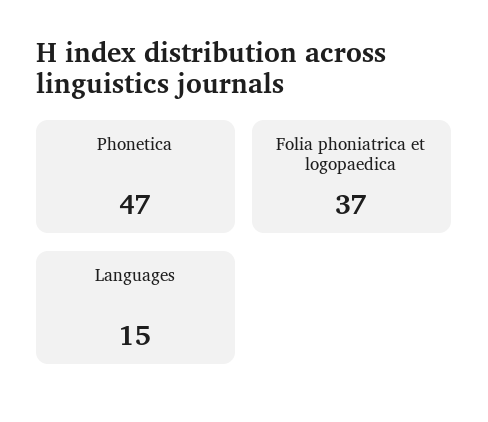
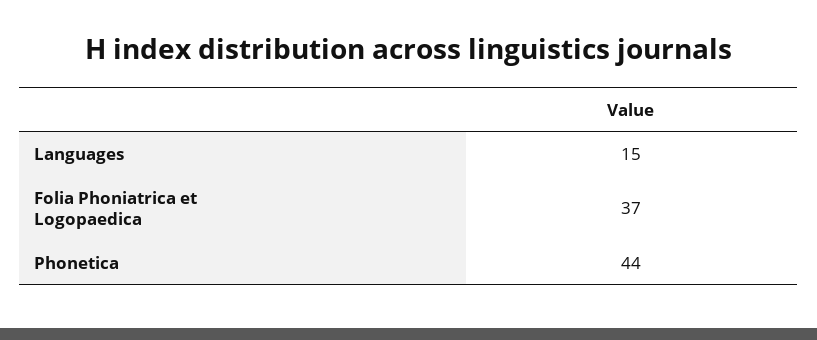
Phonetica: 47 -> 44

